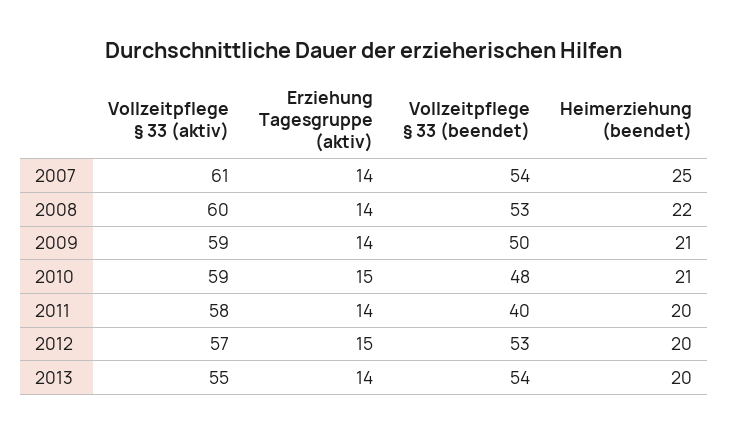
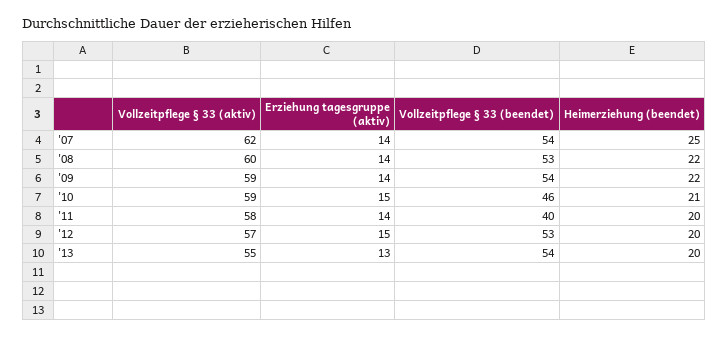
Vollzeitpflege § 33 (aktiv), 2007: 61 -> 62
Vollzeitpflege § 33 (beendet), 2009: 50 -> 54
Heimerziehung (beendet), 2009: 21 -> 22
Vollzeitpflege § 33 (beendet), 2010: 48 -> 46
Erziehung Tagesgruppe (aktiv), 2013: 14 -> 13

